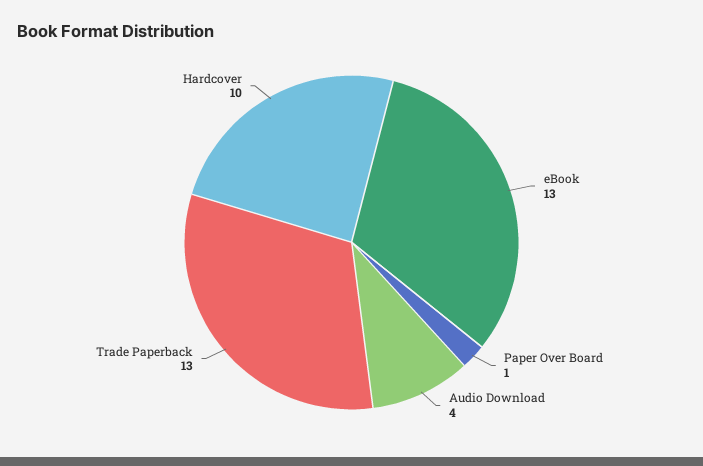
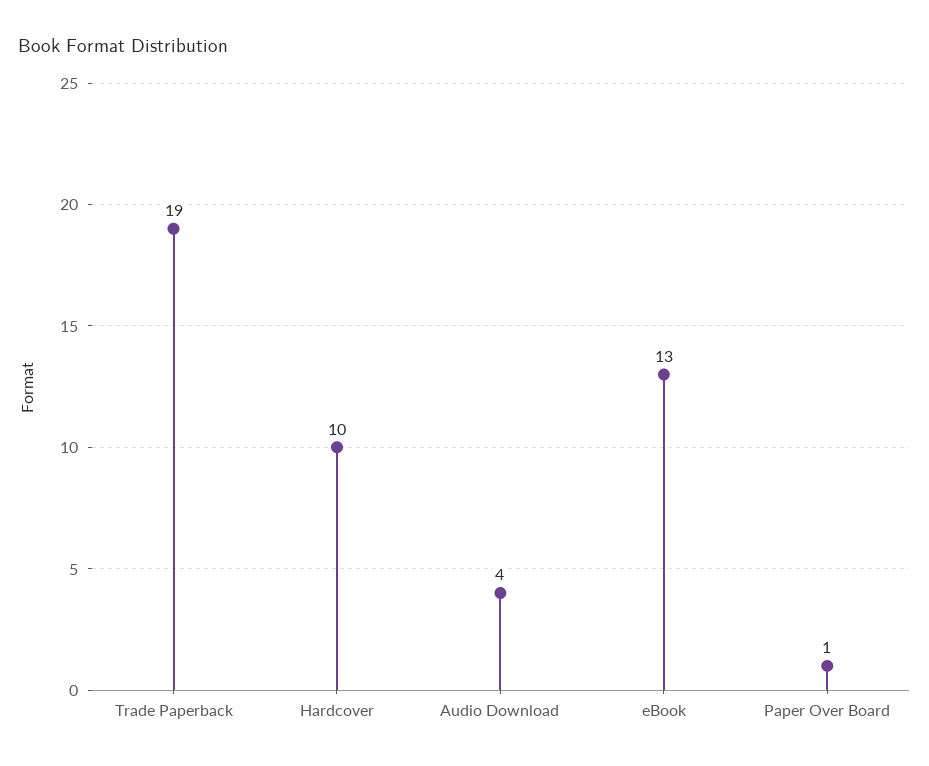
Trade Paperback: 13 -> 19

